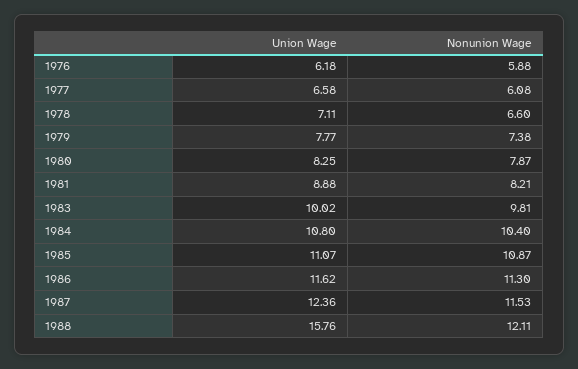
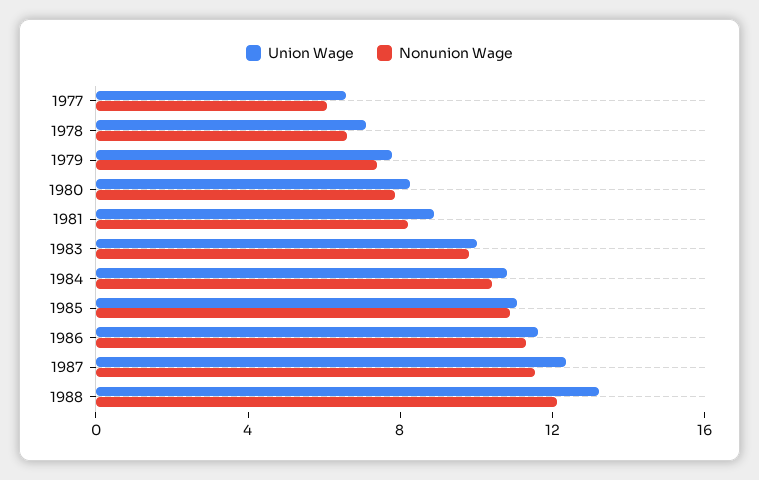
Union Wage, 1976: 6.18 -> none
Nonunion Wage, 1976: 5.88 -> none
Union Wage, 1988: 15.76 -> 13

